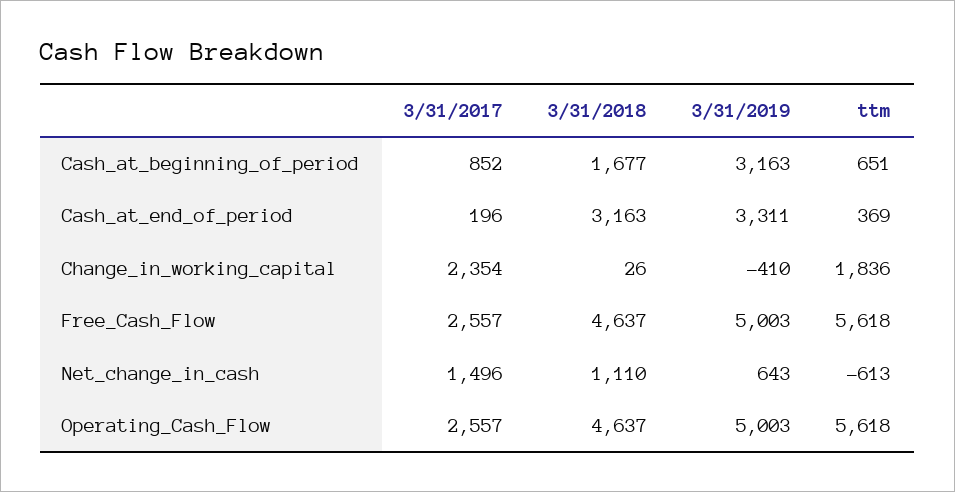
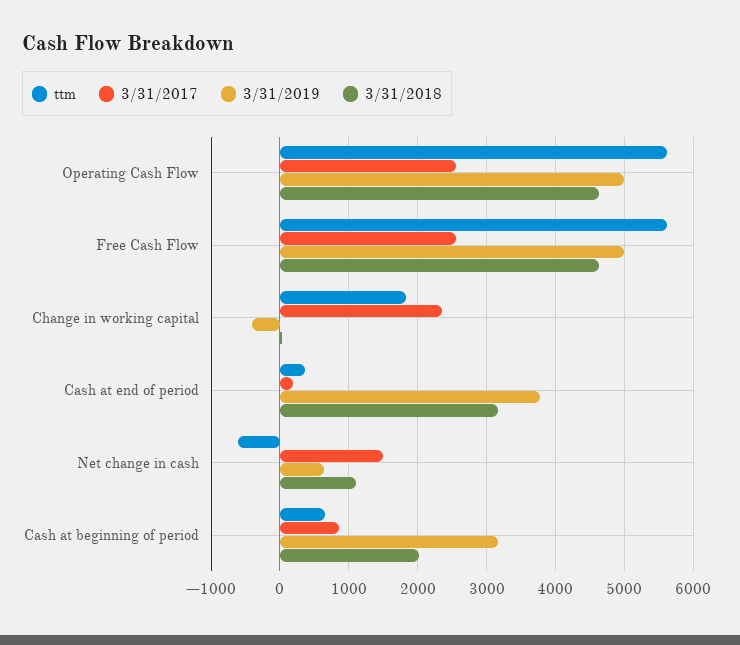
3/31/2018, Cash_at_beginning_of_period: 1677 -> 2000
3/31/2019, Cash_at_end_of_period: 3311 -> 3800

